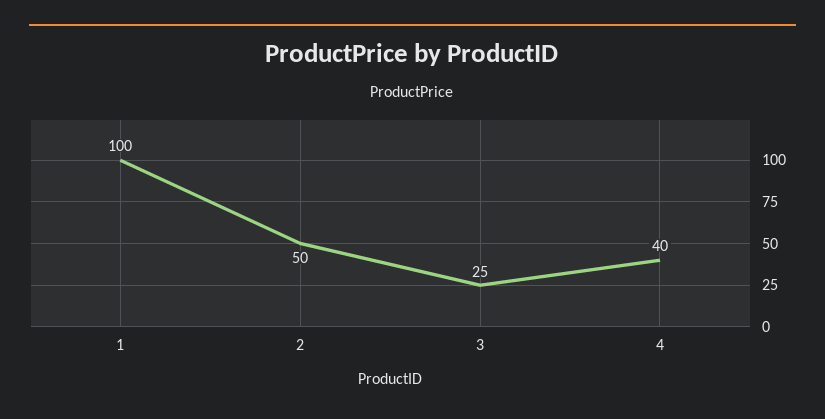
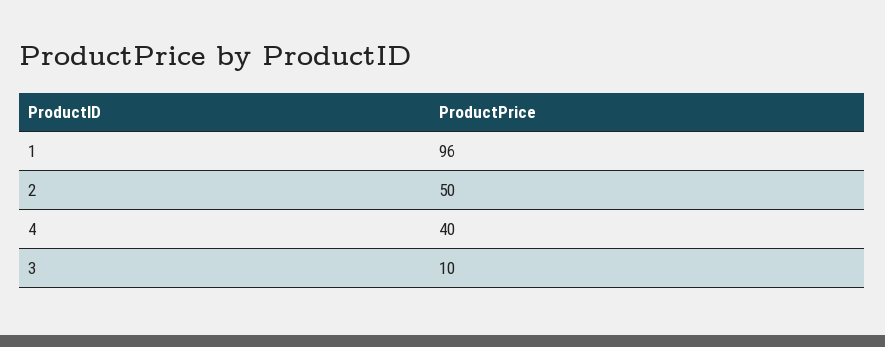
1: 100 -> 96
3: 25 -> 10

